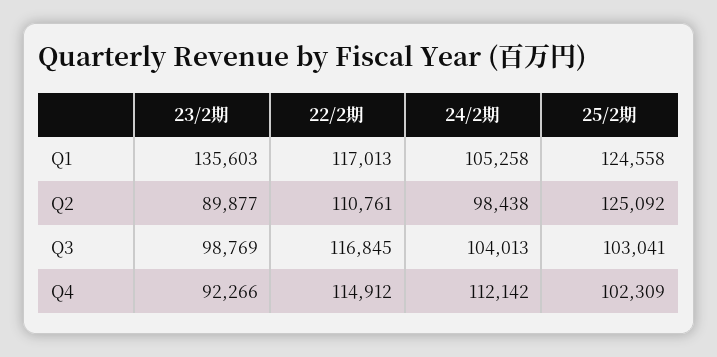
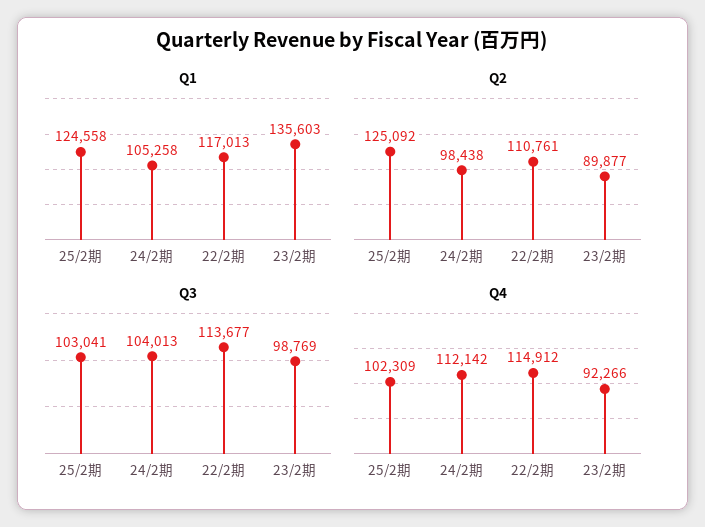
Q3, 22/2期: 116845 -> 113677

